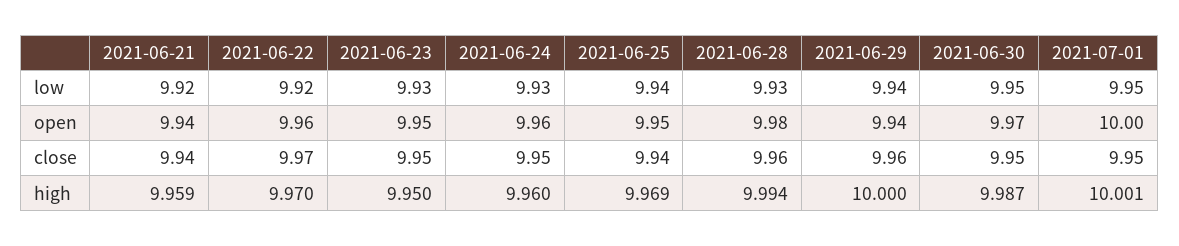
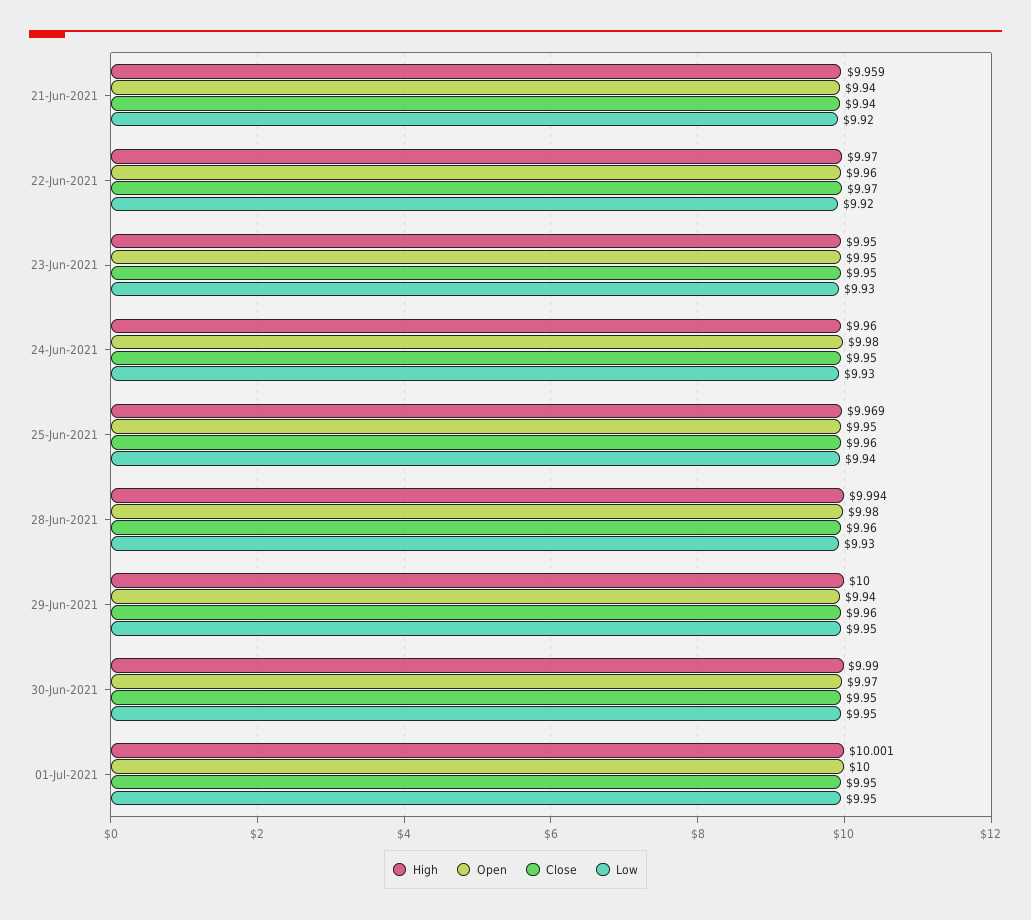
low, 2021-06-29: 9.94 -> 9.95
open, 2021-06-24: 9.96 -> 9.98
close, 2021-06-25: 9.94 -> 9.96
high, 2021-06-30: 9.987 -> 9.99

